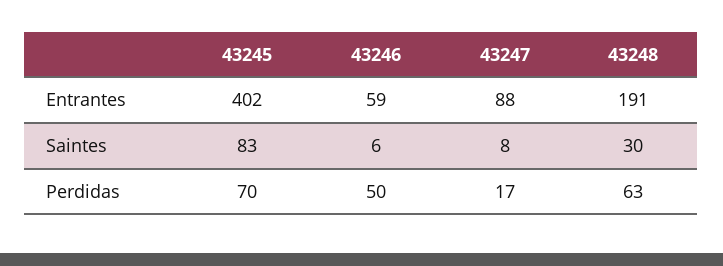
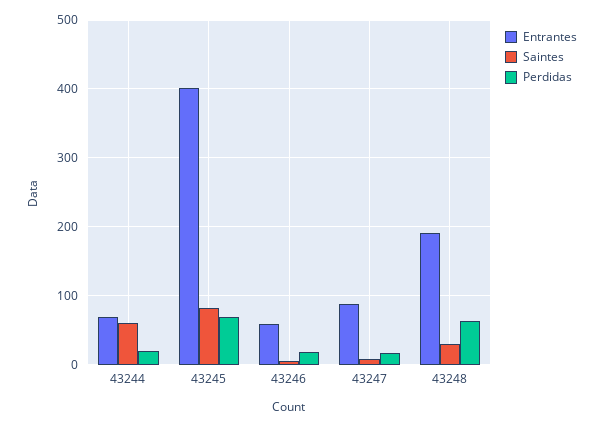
Perdidas, 43246: 50 -> 20
Entrantes, 43244: none -> 70
Saintes, 43244: none -> 60
Perdidas, 43244: none -> 20

